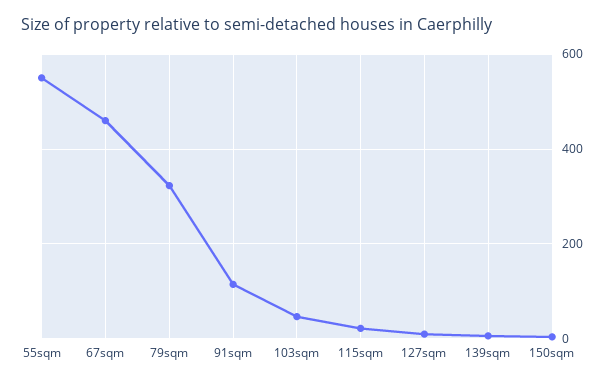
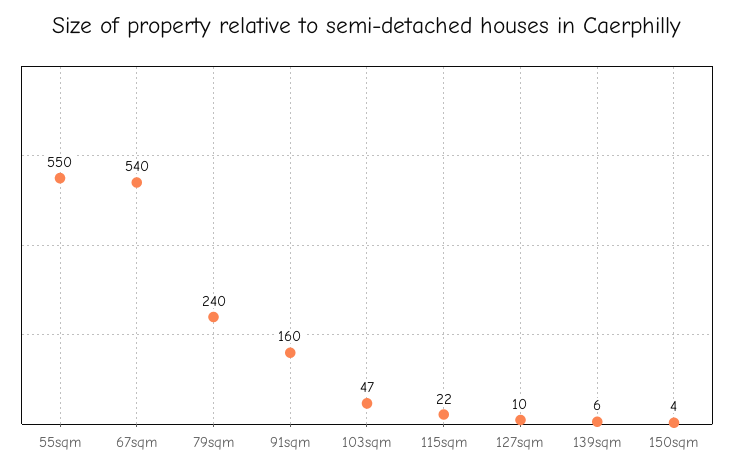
67sqm: 460 -> 540
79sqm: 320 -> 240
91sqm: 120 -> 160

